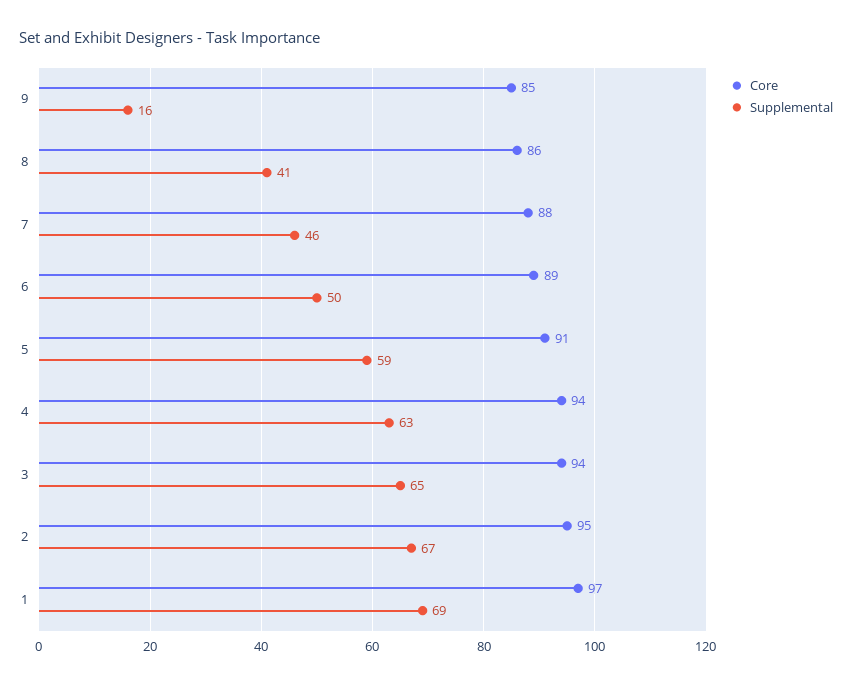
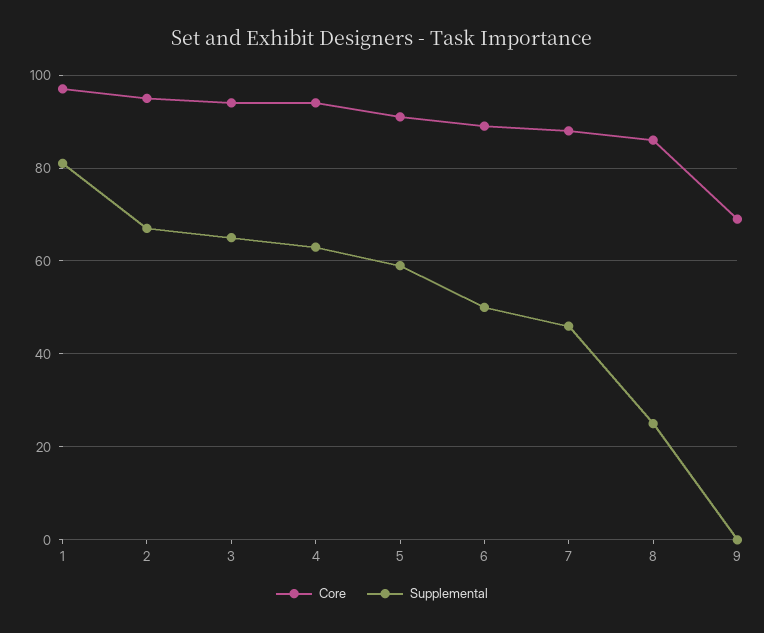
Core, 9: 85 -> 70
Supplemental, 9: 16 -> 0
Supplemental, 8: 41 -> 25
Supplemental, 1: 69 -> 80

